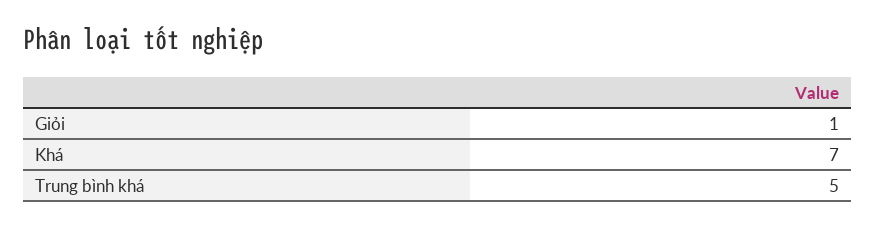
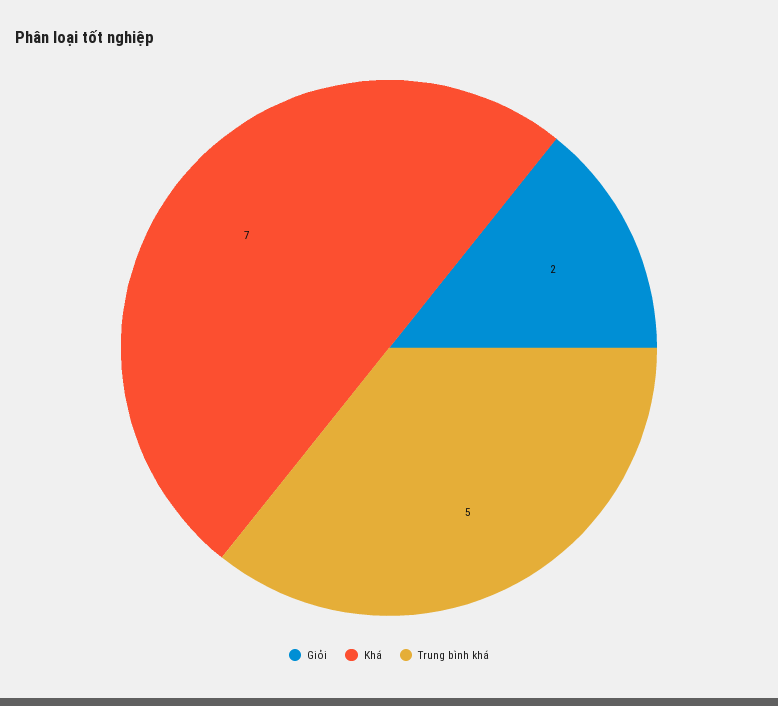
Giỏi: 1 -> 2

